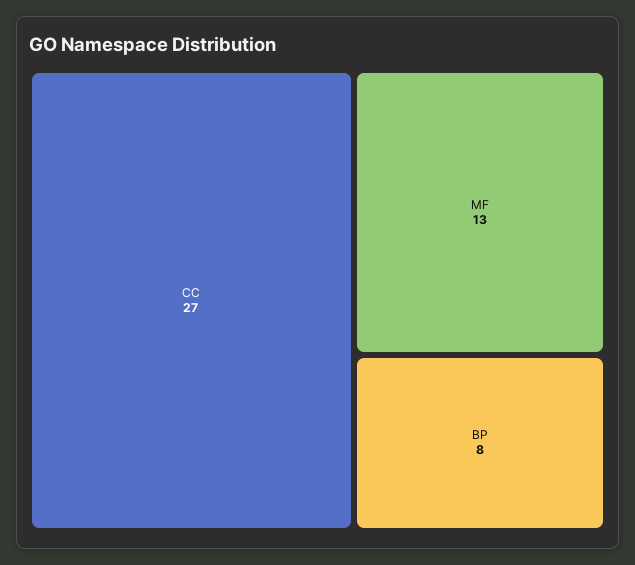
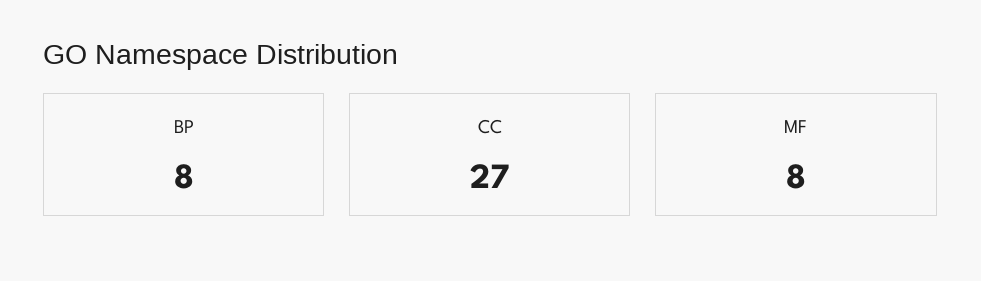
MF: 13 -> 8

